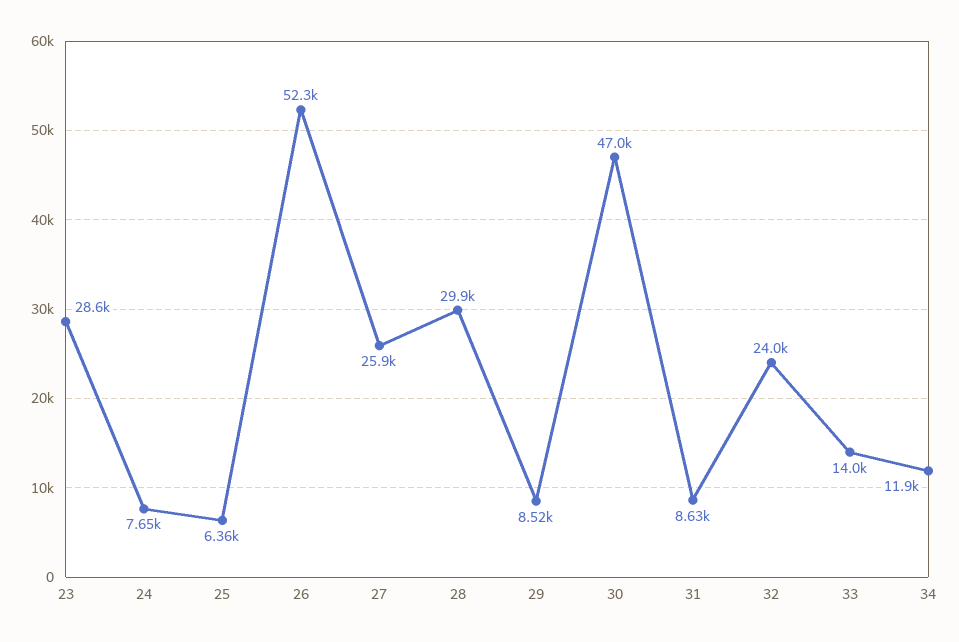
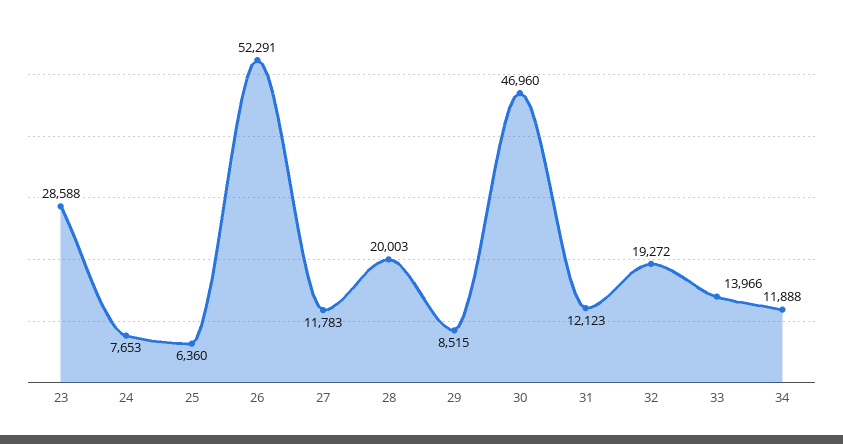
27: 25900 -> 11783
28: 29900 -> 20003
31: 8630 -> 12123
32: 24000 -> 19272

